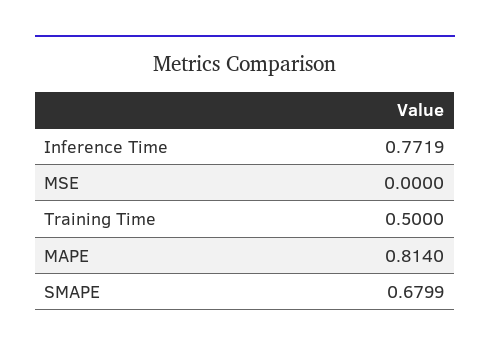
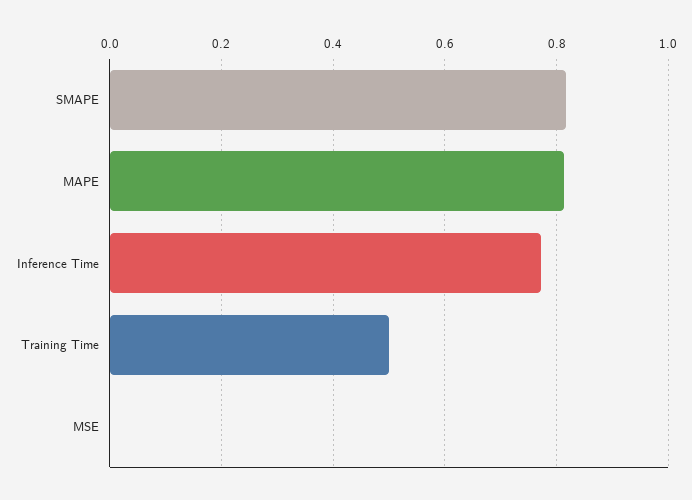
SMAPE: 0.6799 -> 0.82

